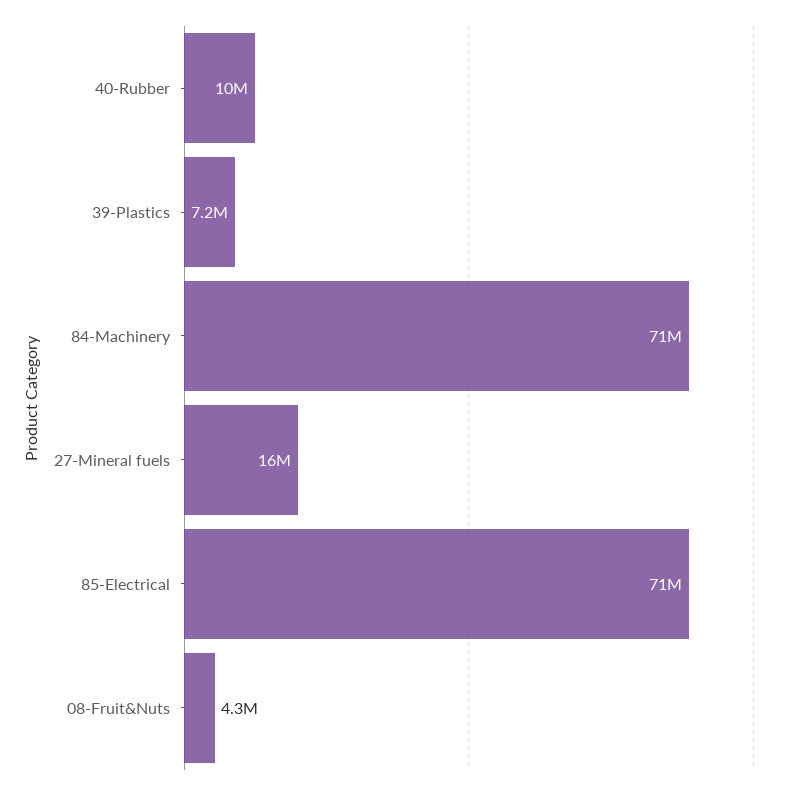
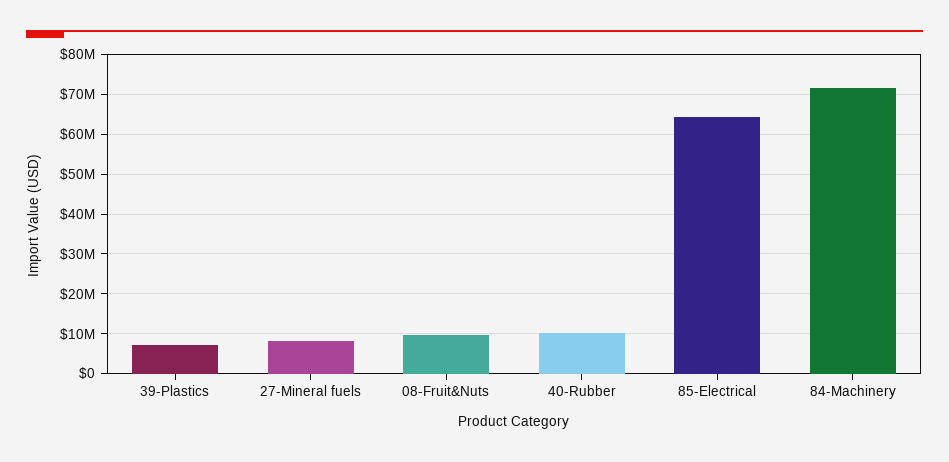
27-Mineral fuels: 16000000 -> 8000000
85-Electrical: 71000000 -> 64000000
08-Fruit&Nuts: 4300000 -> 10000000

